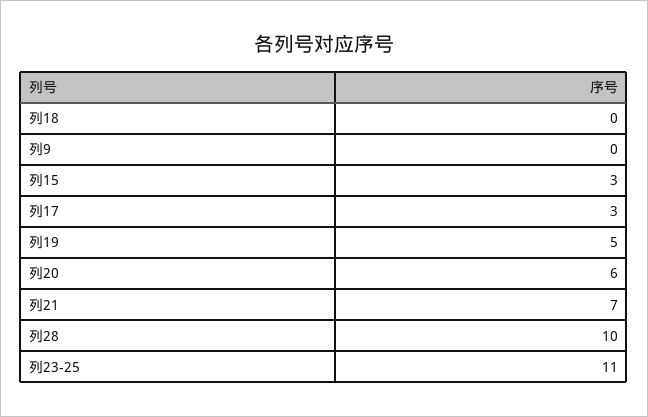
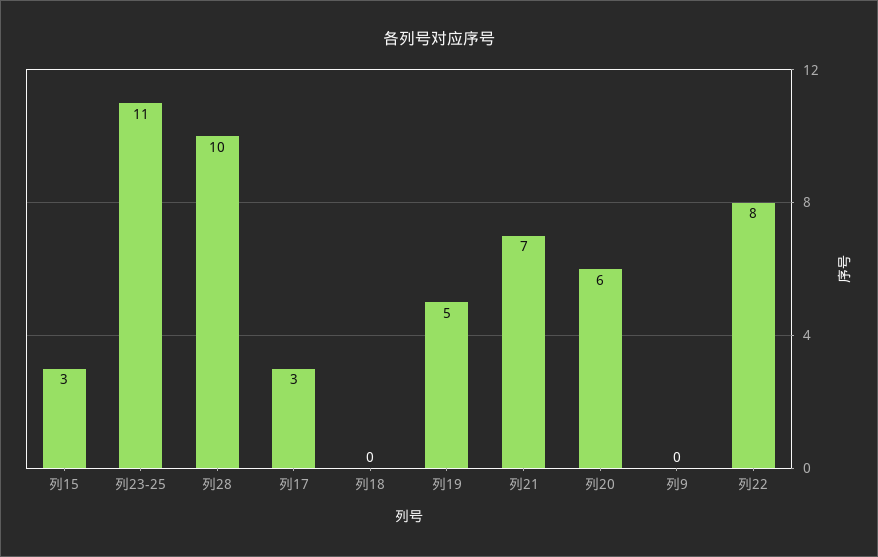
列22: none -> 8

